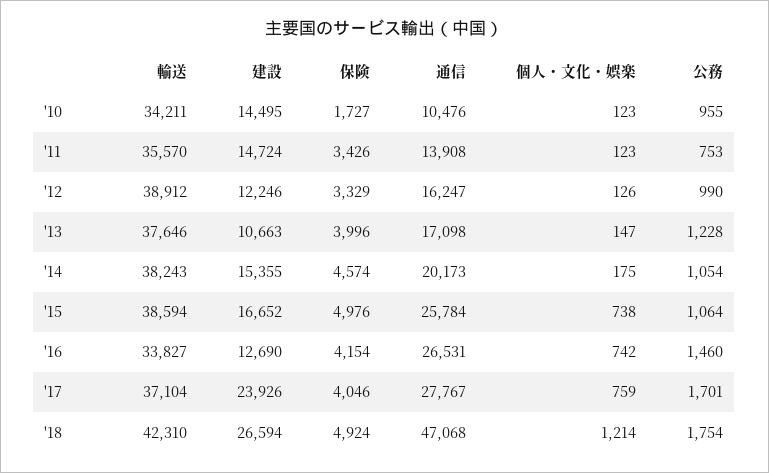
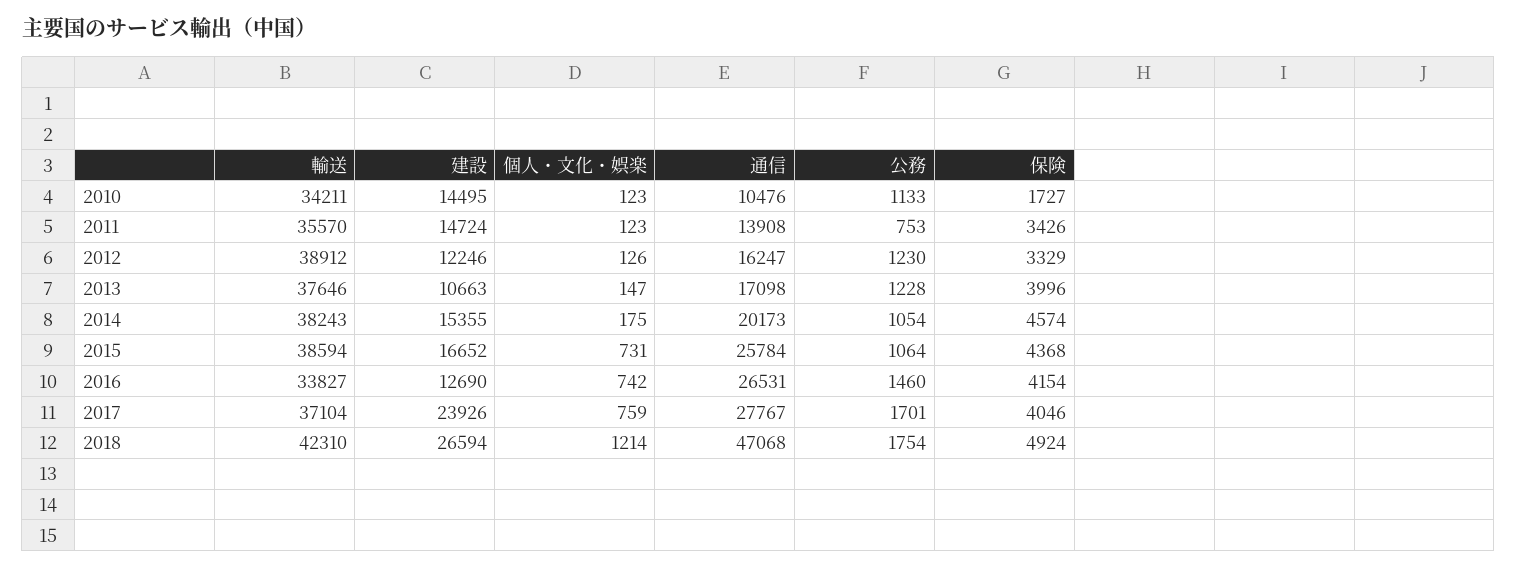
公務, '10: 955 -> 1133
公務, '12: 990 -> 1230
保険, '15: 4976 -> 4368
個人・文化・娯楽, '15: 738 -> 731

